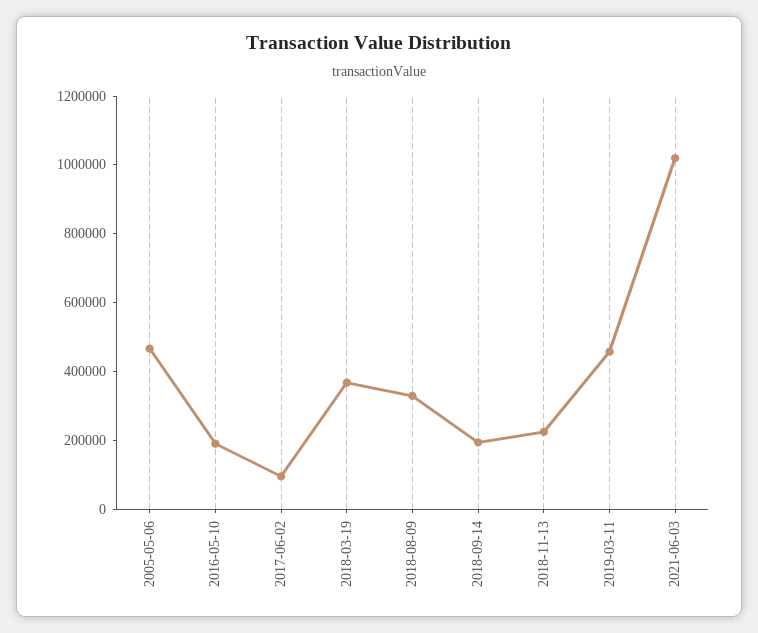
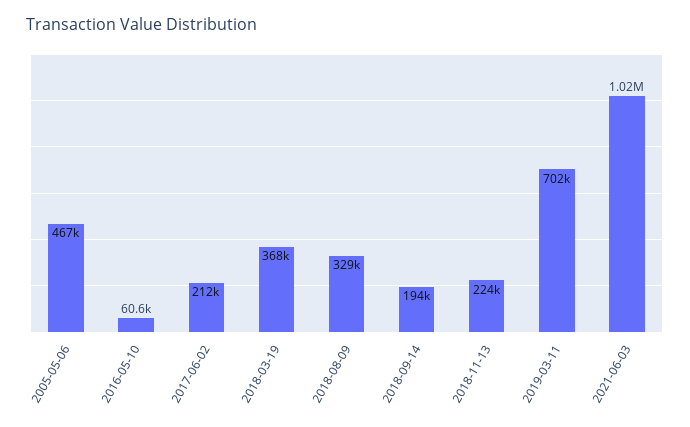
2016-05-10: 200000 -> 60600
2017-06-02: 100000 -> 212000
2019-03-11: 450000 -> 702000

